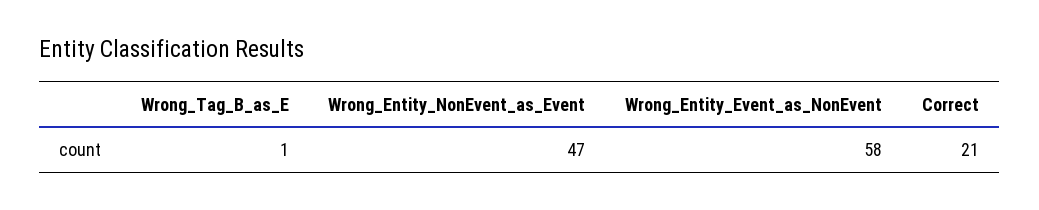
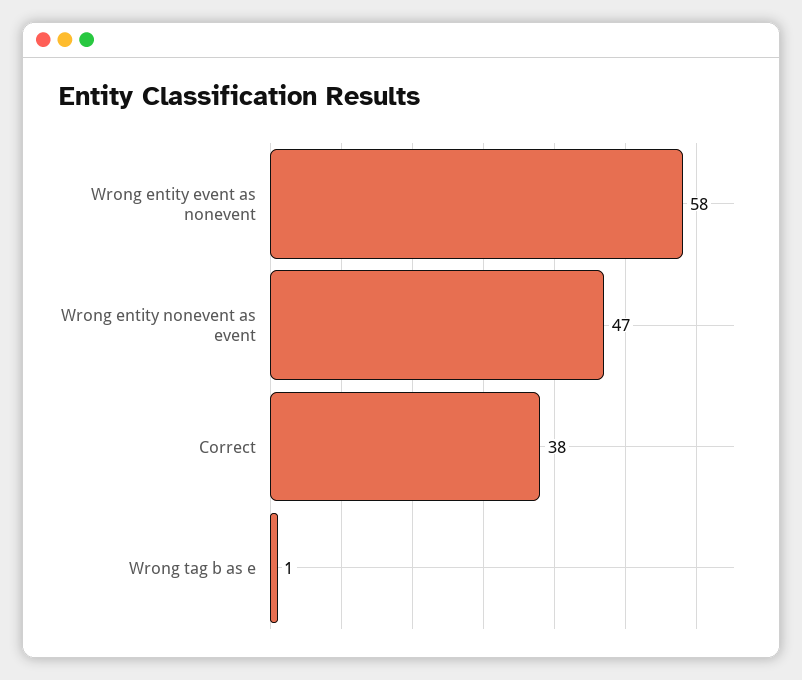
Correct: 21 -> 38

